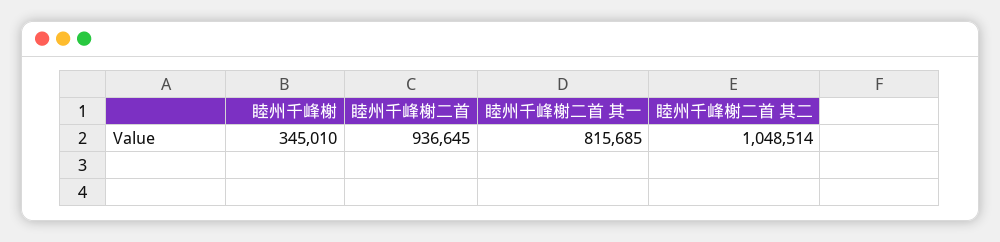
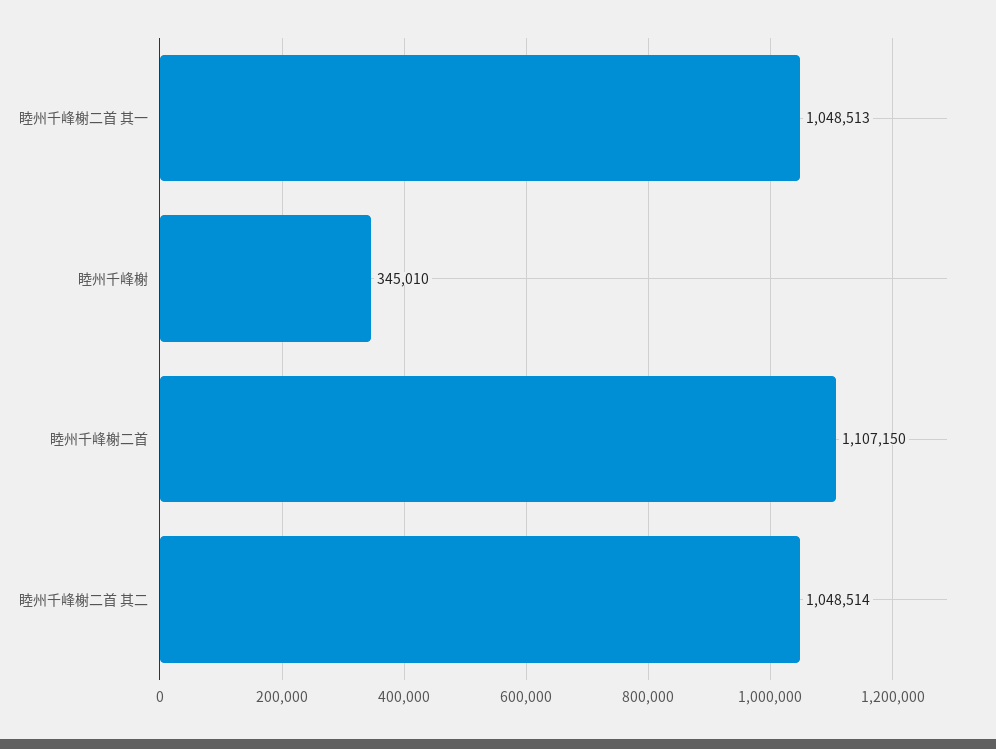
睦州千峰榭二首: 936645 -> 1107150
睦州千峰榭二首 其一: 815685 -> 1048513

